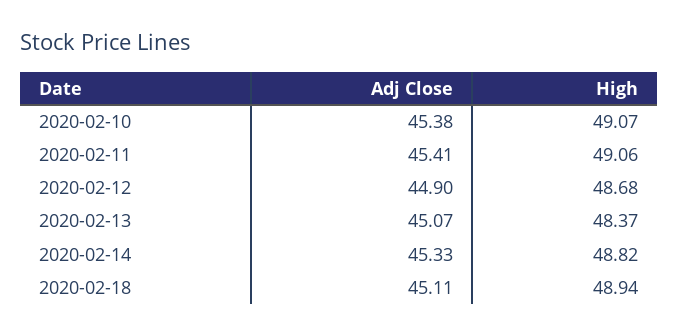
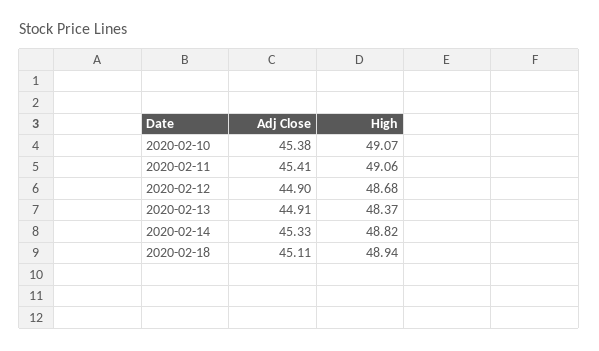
Adj Close, 2020-02-13: 45.07 -> 44.91

